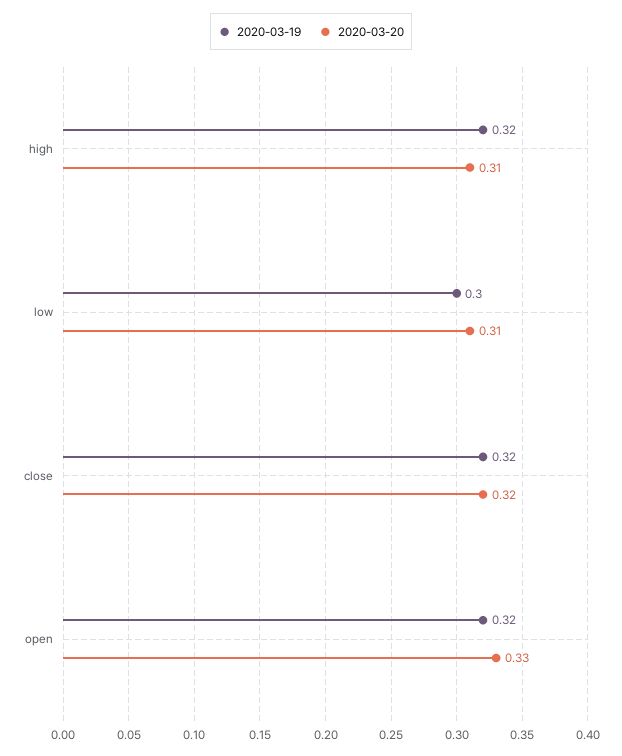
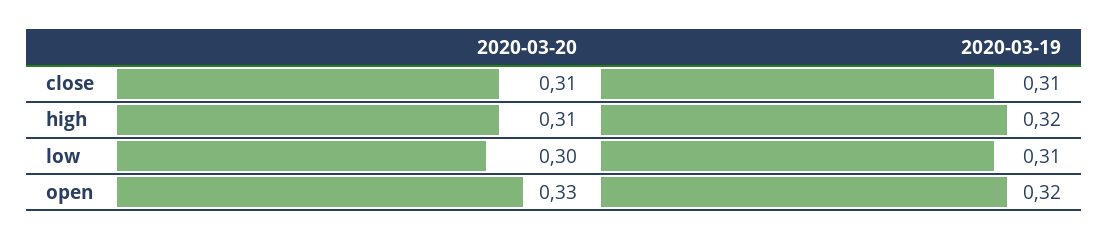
2020-03-19, low: 0.3 -> 0.31
2020-03-20, low: 0.31 -> 0.3
2020-03-19, close: 0.32 -> 0.31
2020-03-20, close: 0.32 -> 0.31

